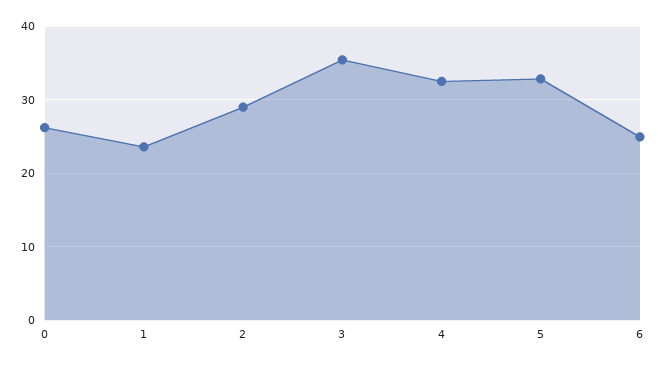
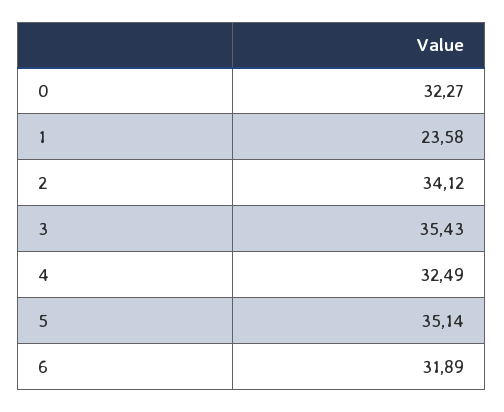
0: 26 -> 32.27
2: 29 -> 34.12
5: 33 -> 35.14
6: 25 -> 31.89

